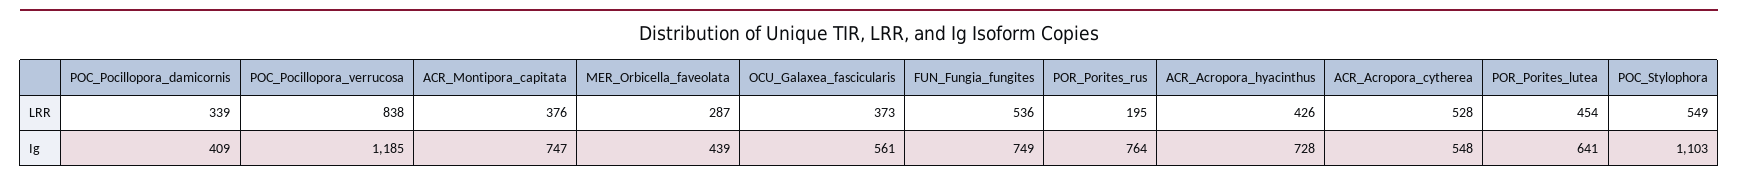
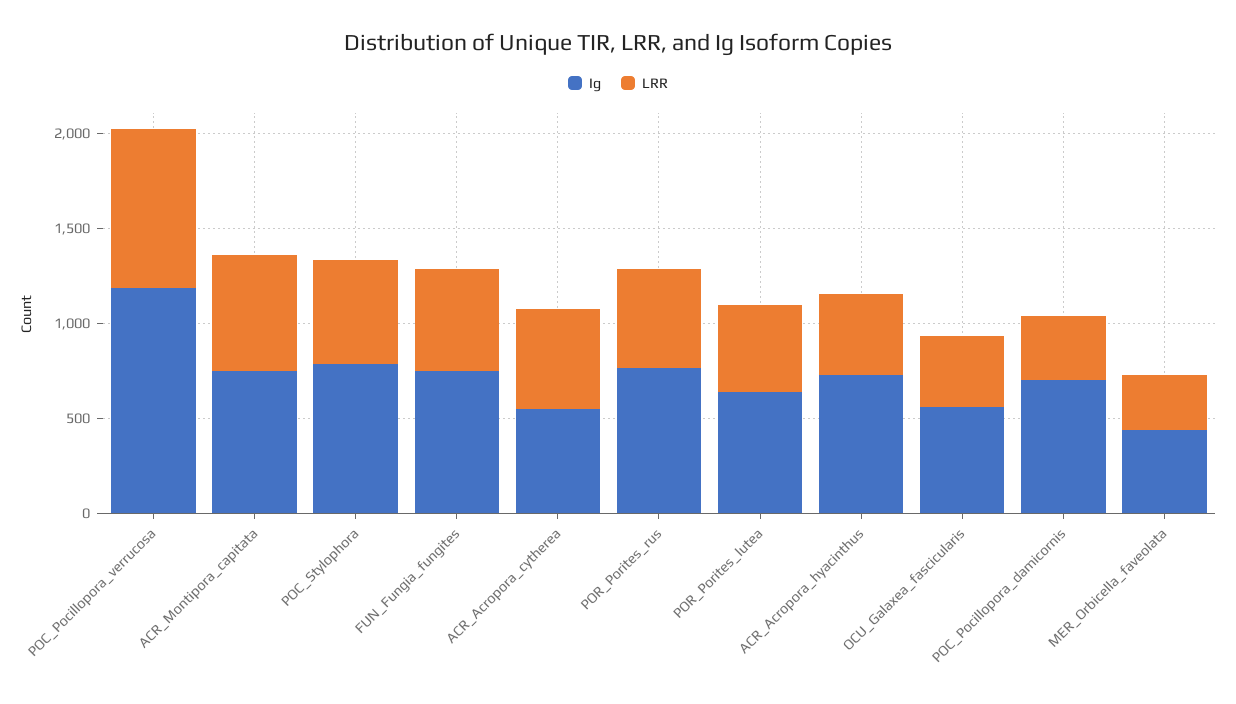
LRR, ACR_Montipora_capitata: 376 -> 600
LRR, POR_Porites_rus: 195 -> 500
Ig, POC_Pocillopora_damicornis: 409 -> 700
Ig, POC_Stylophora: 1103 -> 800

